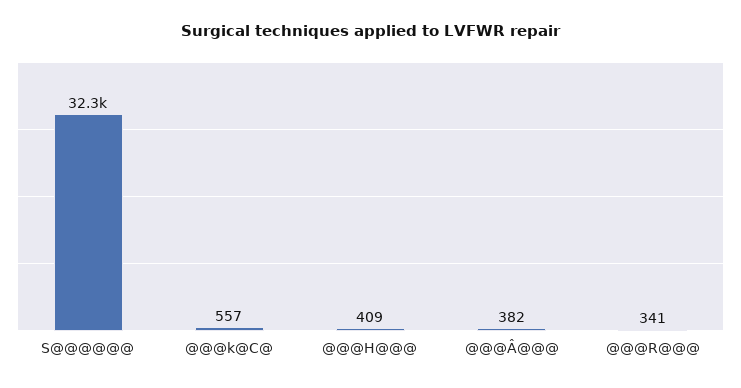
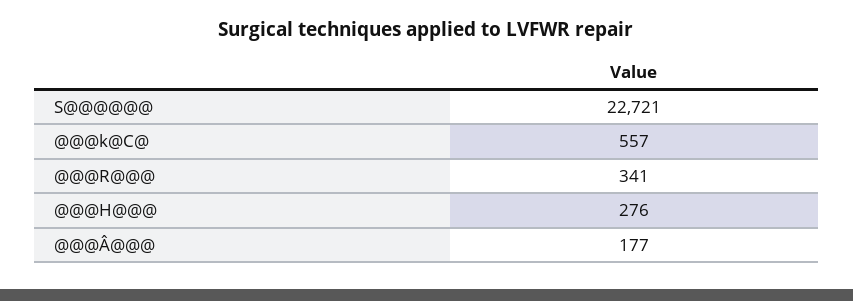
S@@@@@@: 32300 -> 22721
@@@H@@@: 409 -> 276
@@@Â@@@: 382 -> 177

